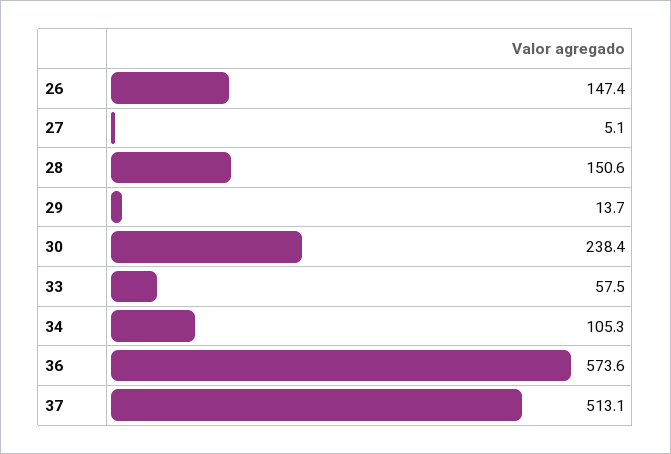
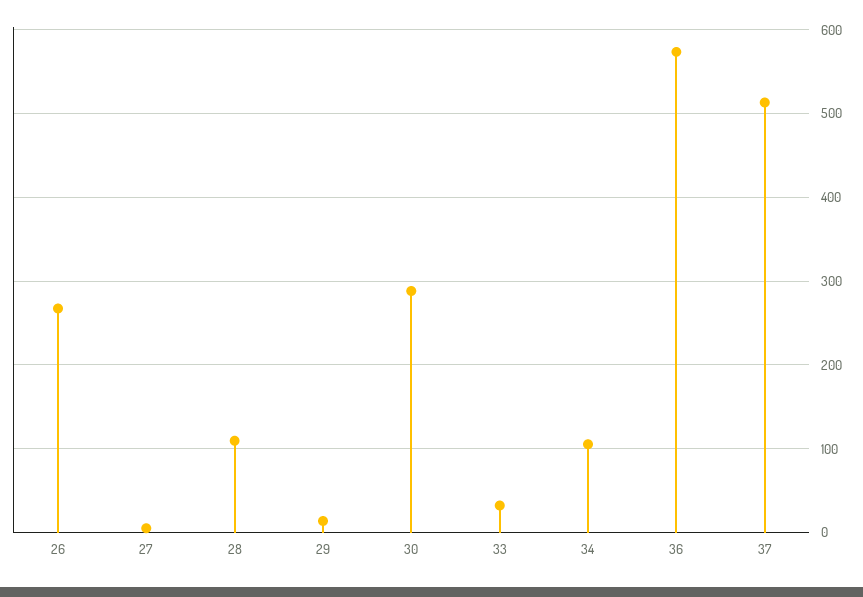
26: 147.4 -> 270
28: 150.6 -> 110
30: 238.4 -> 290
33: 57.5 -> 30

